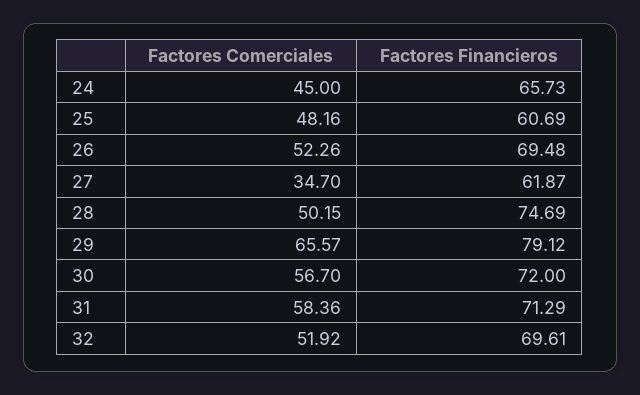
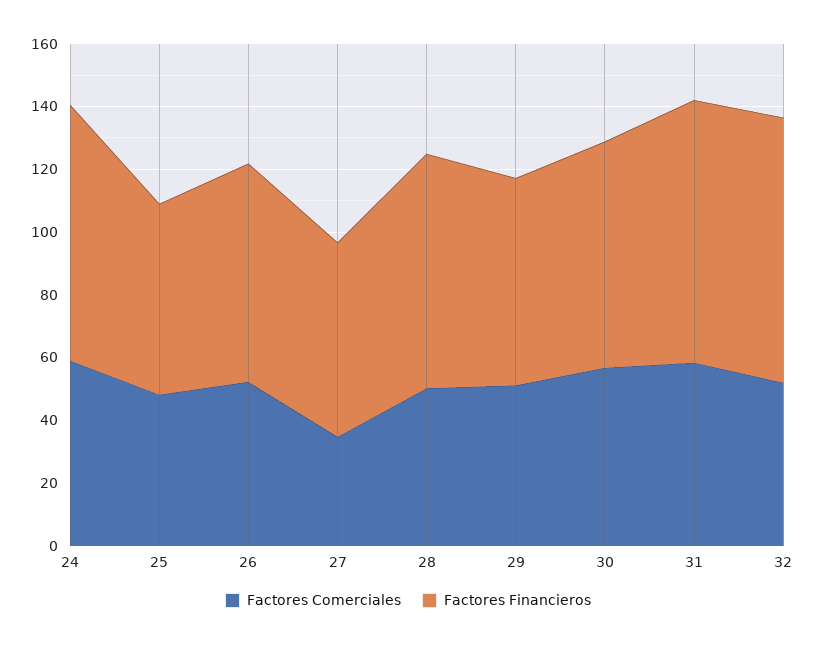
Factores Comerciales, 24: 45 -> 60
Factores Financieros, 24: 65.73 -> 80
Factores Comerciales, 29: 65.57 -> 50
Factores Financieros, 29: 79.12 -> 65
Factores Financieros, 31: 71.29 -> 85
Factores Financieros, 32: 69.61 -> 85

